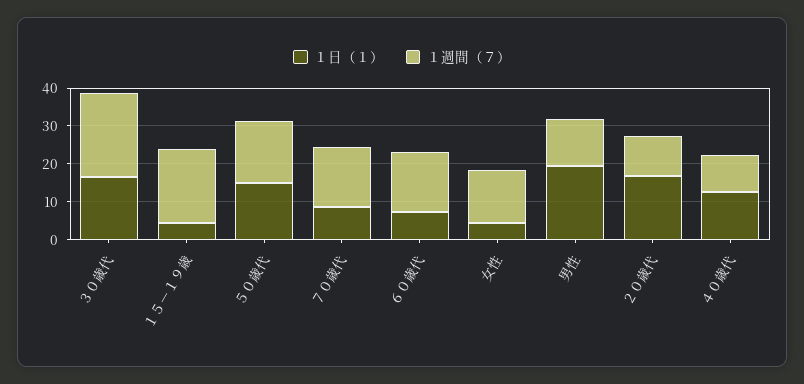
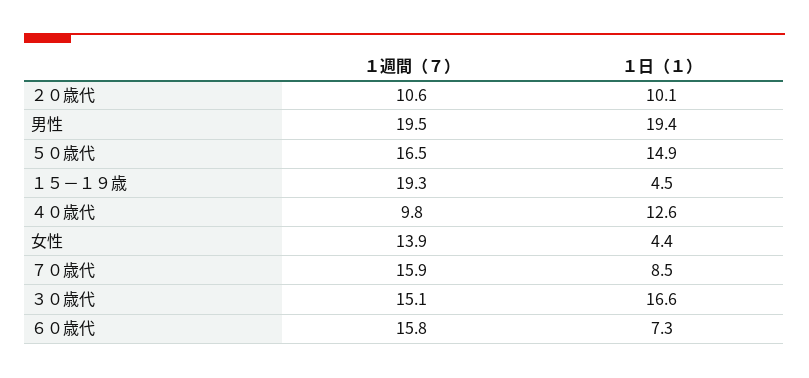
１週間（７）, ３０歳代: 22.5 -> 15.1
１週間（７）, 男性: 12.5 -> 19.5
１日（１）, ２０歳代: 17.5 -> 10.1

